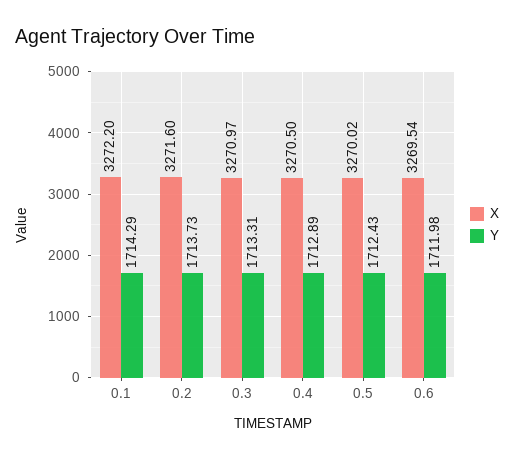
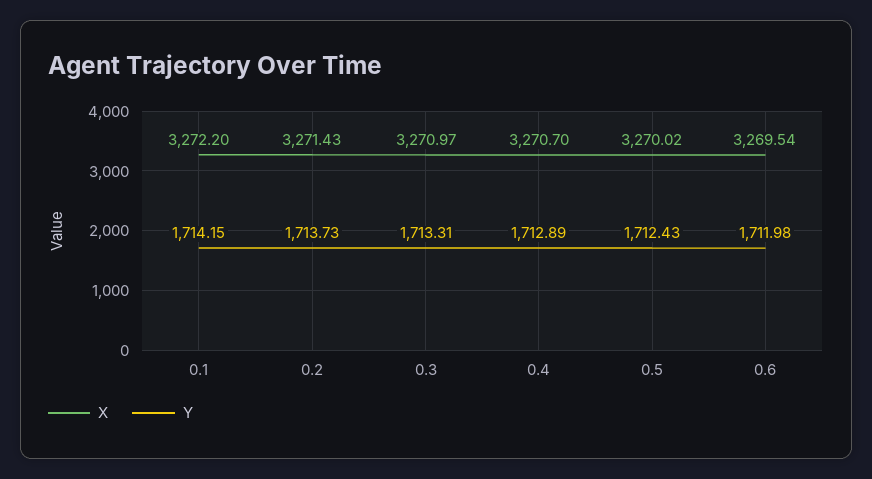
Y, 0.1: 1714.29 -> 1714.15
X, 0.2: 3271.6 -> 3271.43
X, 0.4: 3270.5 -> 3270.7

